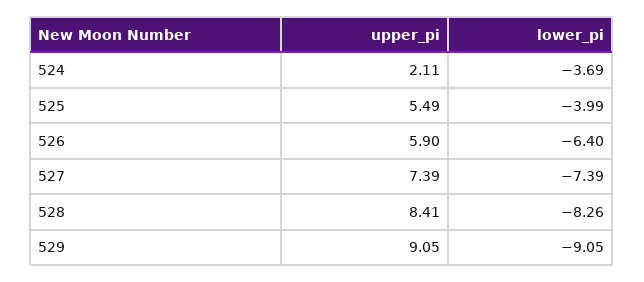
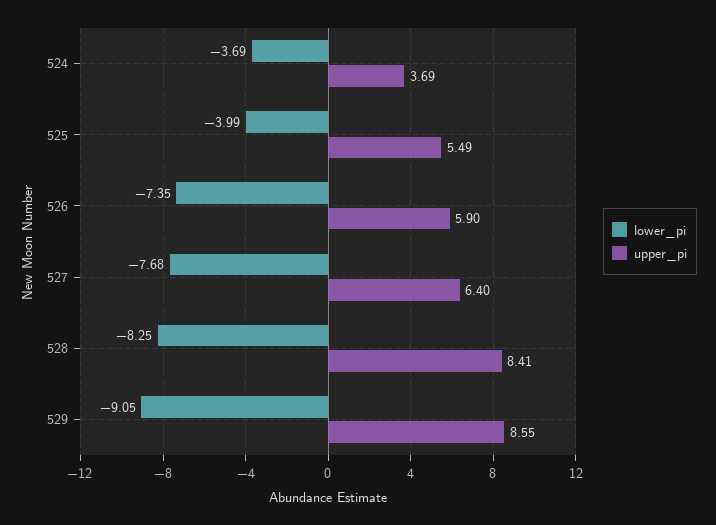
upper_pi, 524: 2.11 -> 3.69
lower_pi, 526: -6.4 -> -7.35
upper_pi, 527: 7.39 -> 6.4
lower_pi, 527: -7.39 -> -7.68
lower_pi, 528: -8.26 -> -8.25
upper_pi, 529: 9.05 -> 8.55

